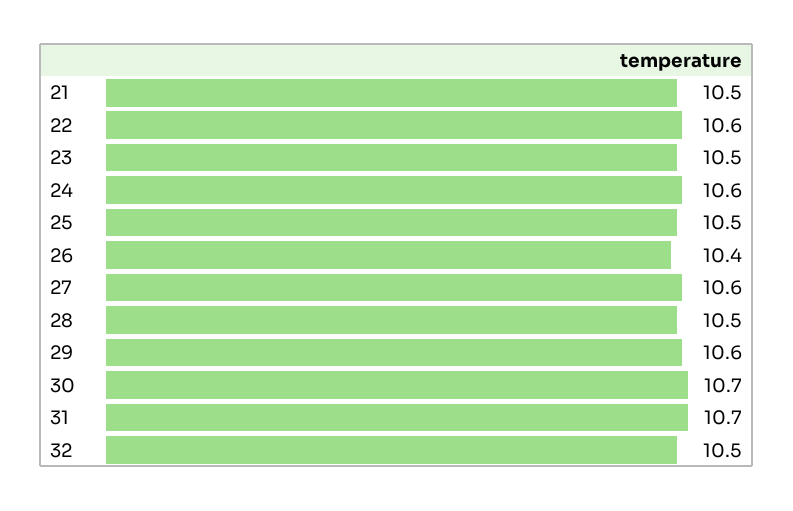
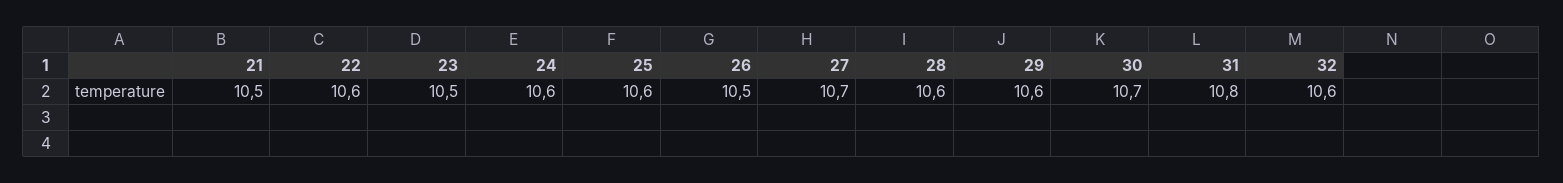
25: 10.5 -> 10.6
26: 10.4 -> 10.5
27: 10.6 -> 10.7
28: 10.5 -> 10.6
31: 10.7 -> 10.8
32: 10.5 -> 10.6

